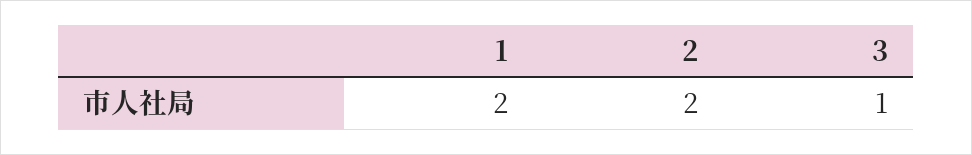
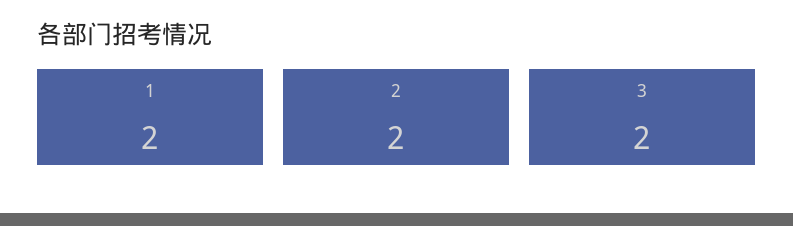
3: 1 -> 2

